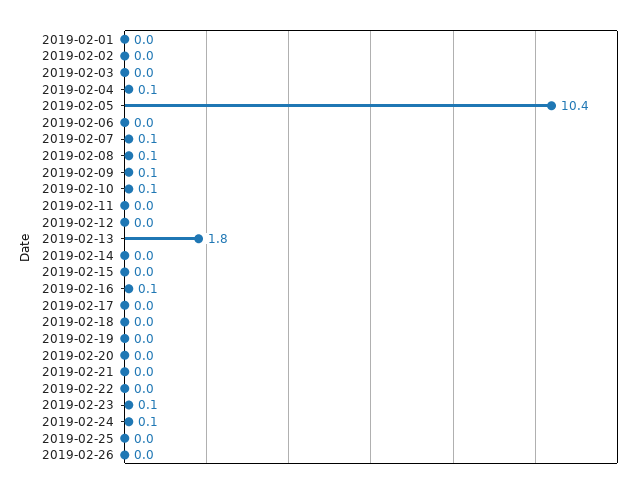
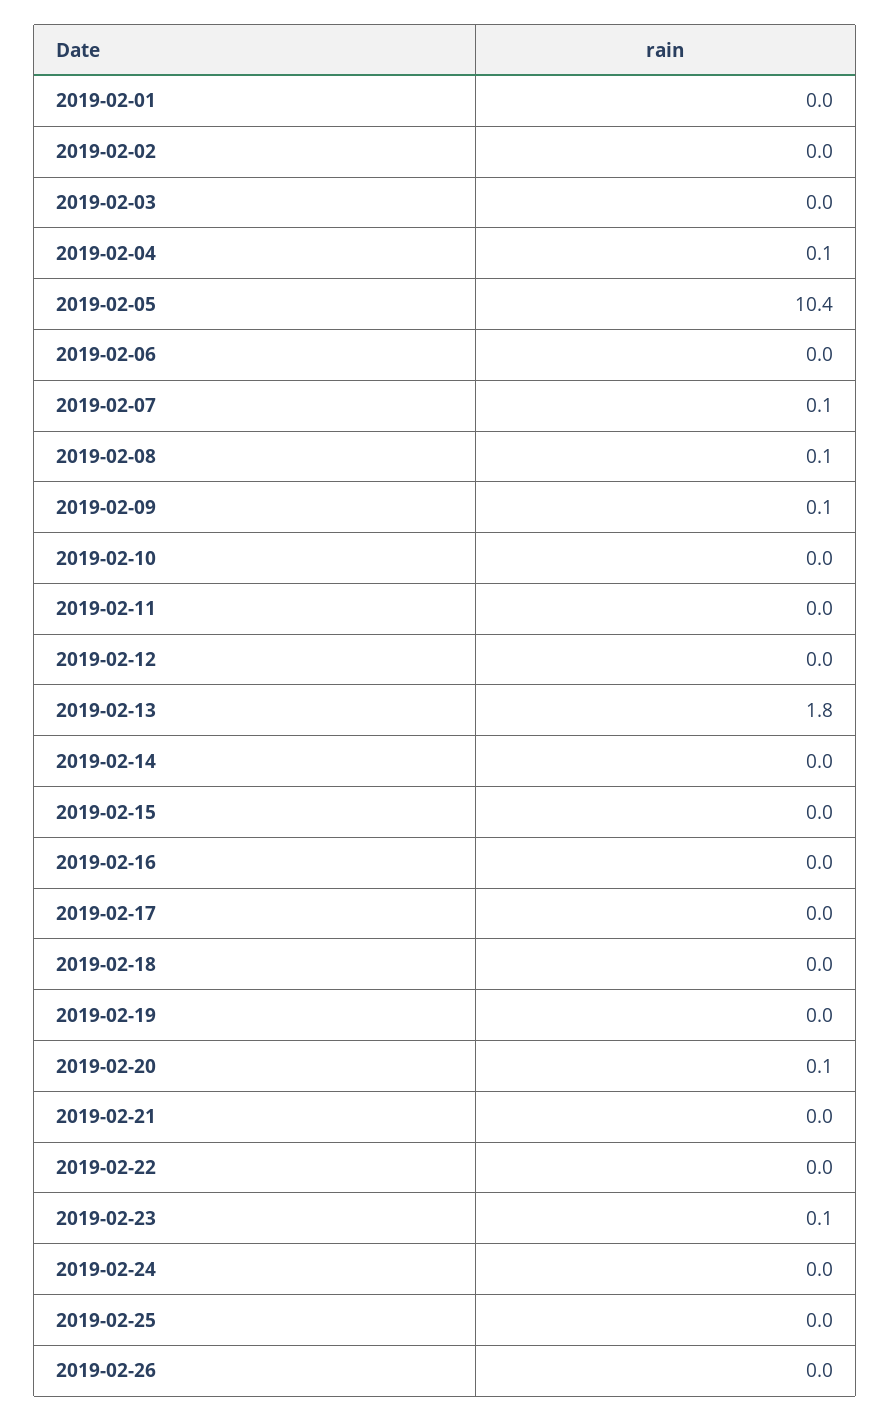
2019-02-10: 0.1 -> 0
2019-02-16: 0.1 -> 0
2019-02-20: 0 -> 0.1
2019-02-24: 0.1 -> 0

